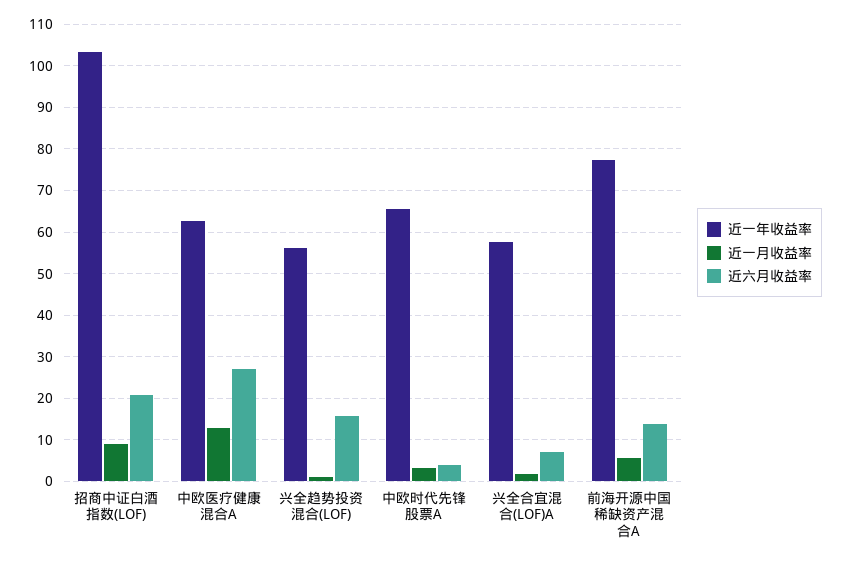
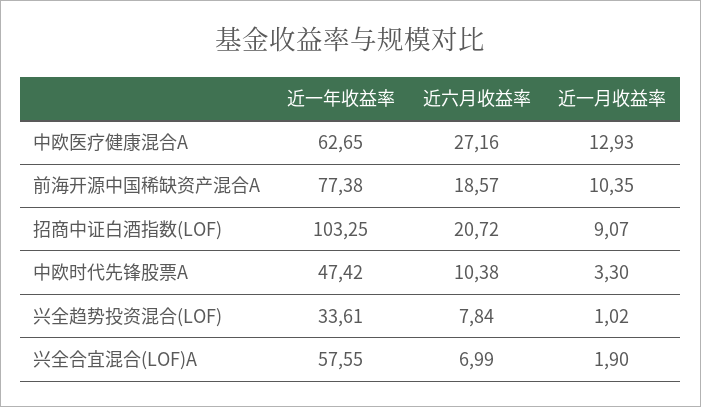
近一年收益率, 兴全趋势投资混合(LOF): 56 -> 33.61
近六月收益率, 兴全趋势投资混合(LOF): 16 -> 7.84
近一年收益率, 中欧时代先锋股票A: 66 -> 47.42
近六月收益率, 中欧时代先锋股票A: 4 -> 10.38
近一月收益率, 前海开源中国稀缺资产混合A: 6 -> 10.35
近六月收益率, 前海开源中国稀缺资产混合A: 14 -> 18.57

